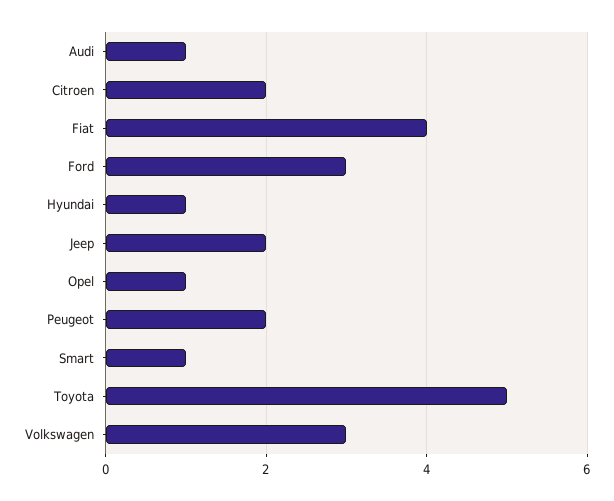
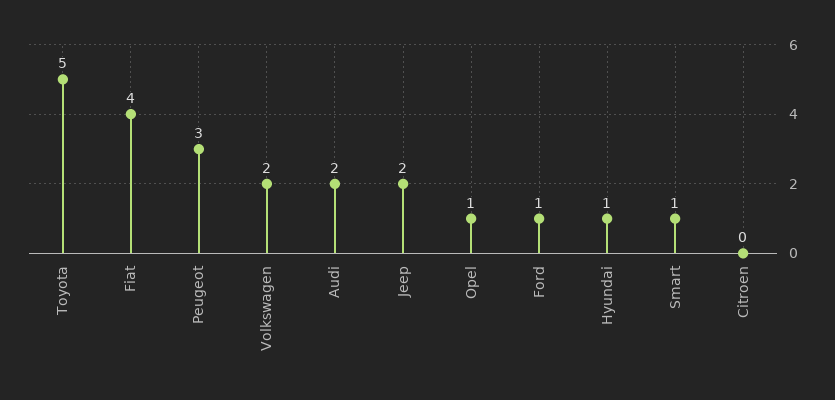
Audi: 1 -> 2
Citroen: 2 -> 0
Ford: 3 -> 1
Peugeot: 2 -> 3
Volkswagen: 3 -> 2

